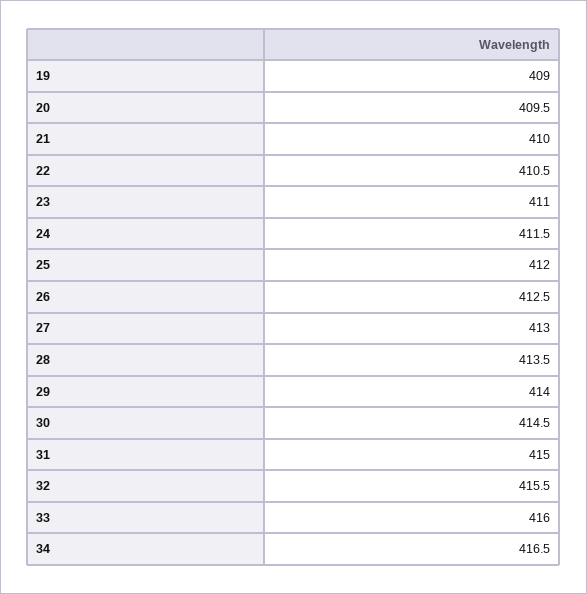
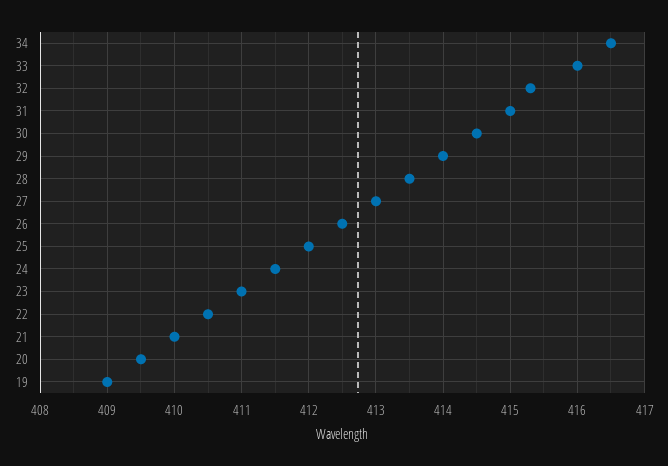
32: 415.5 -> 415.3

